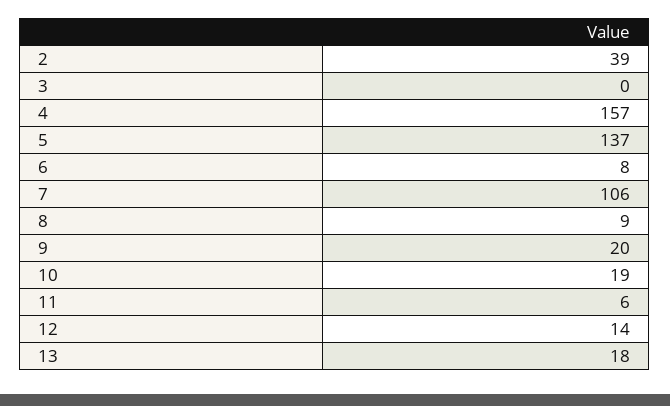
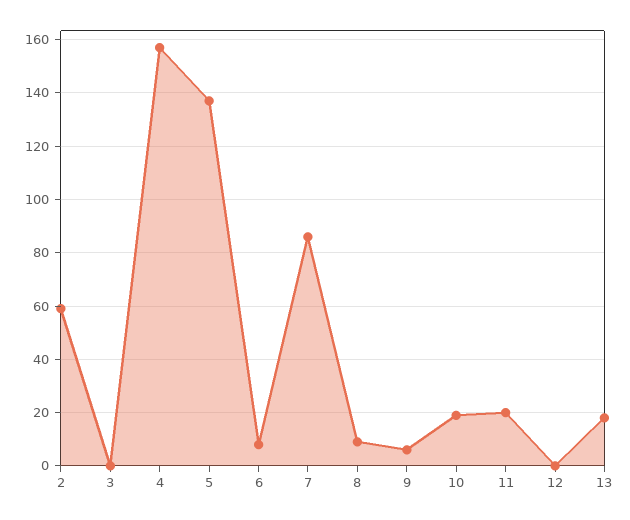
2: 39 -> 60
7: 106 -> 85
9: 20 -> 5
11: 6 -> 20
12: 14 -> 0

